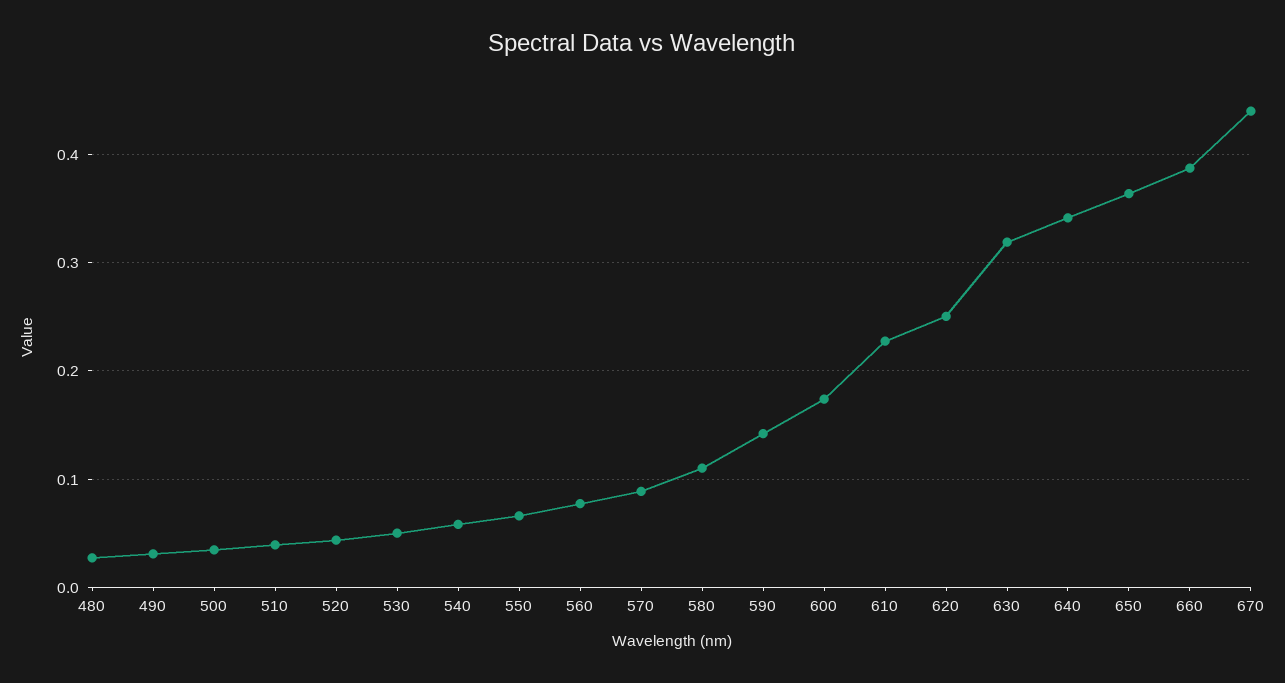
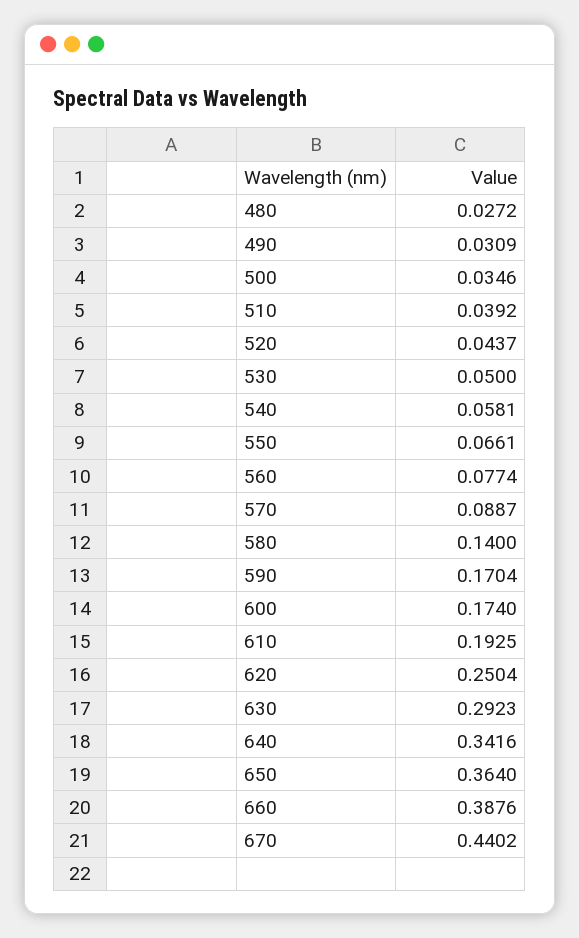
580: 0.11 -> 0.14
590: 0.14 -> 0.1704
610: 0.23 -> 0.1925
630: 0.32 -> 0.2923

